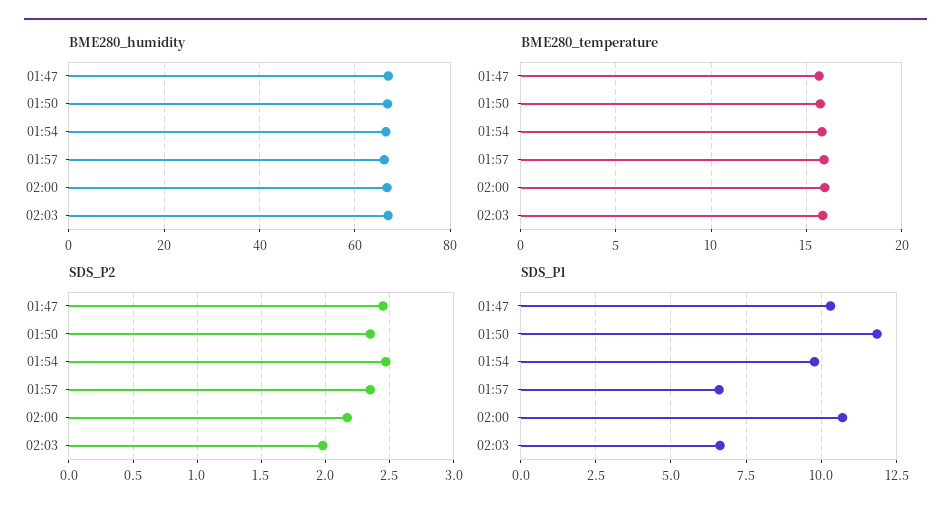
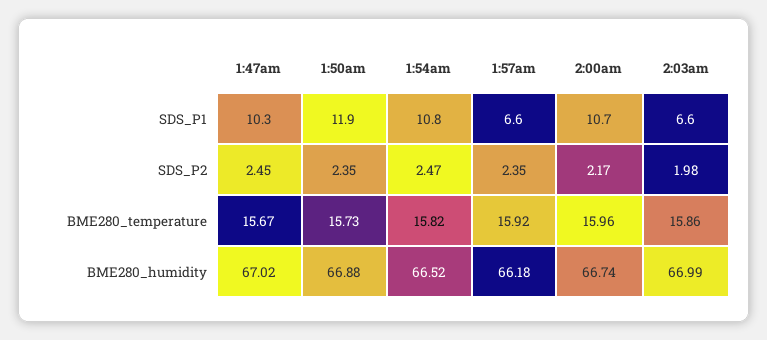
SDS_P1, 01:54: 9.75 -> 10.8

